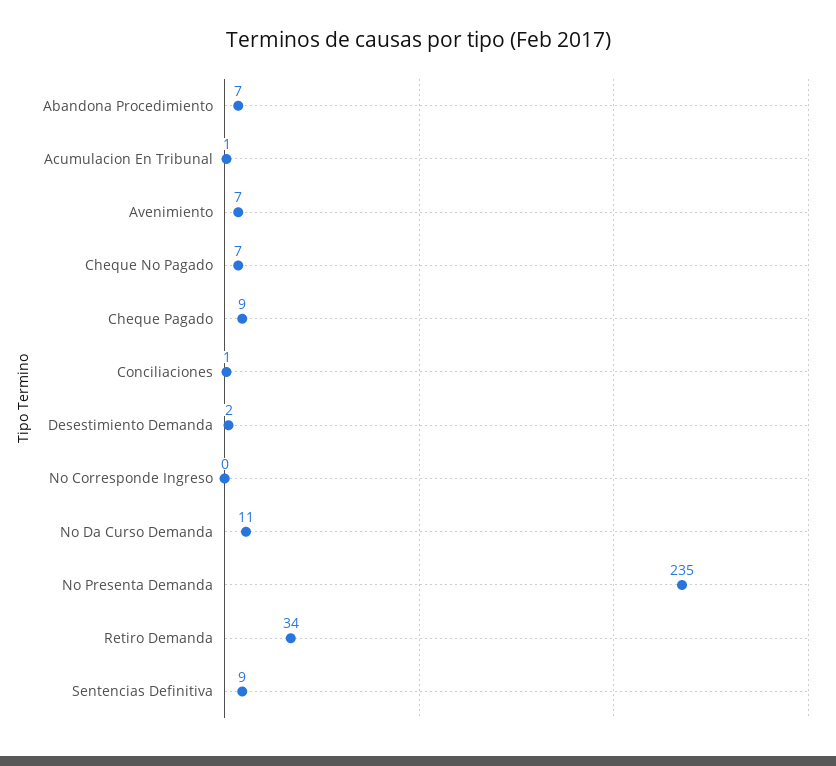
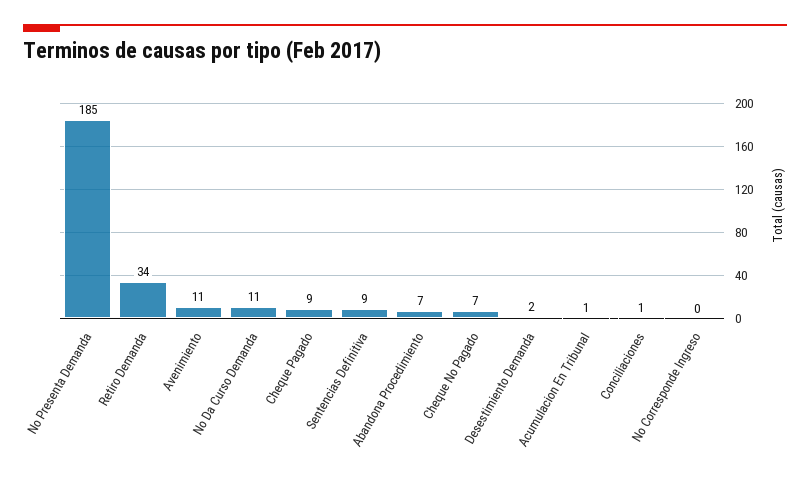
Avenimiento: 7 -> 11
No Presenta Demanda: 235 -> 185

